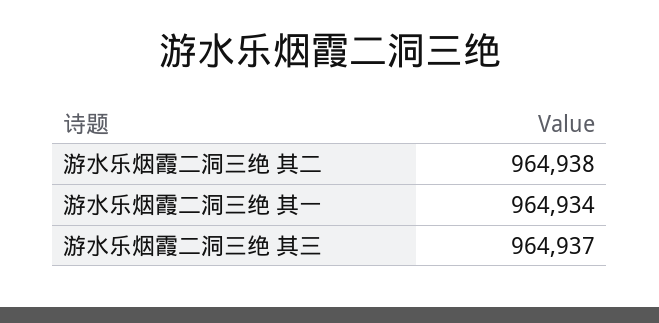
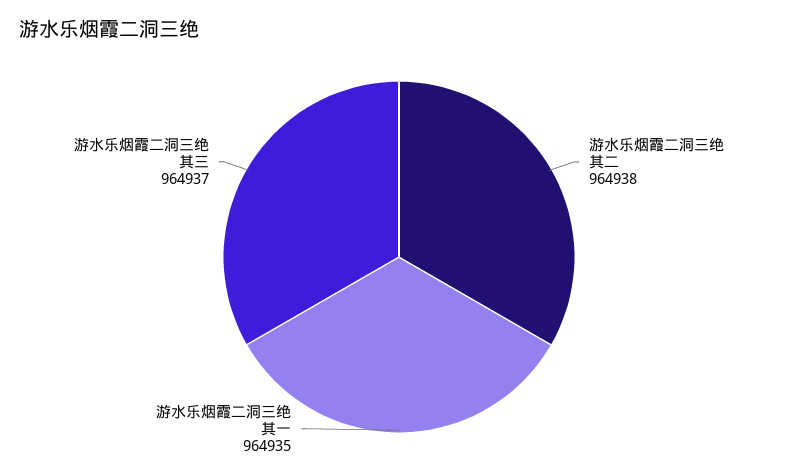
游水乐烟霞二洞三绝 其一: 964934 -> 964935

